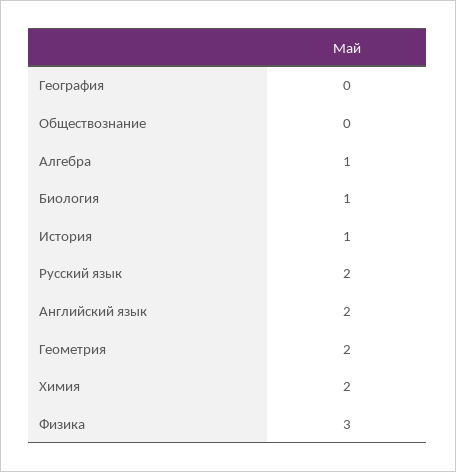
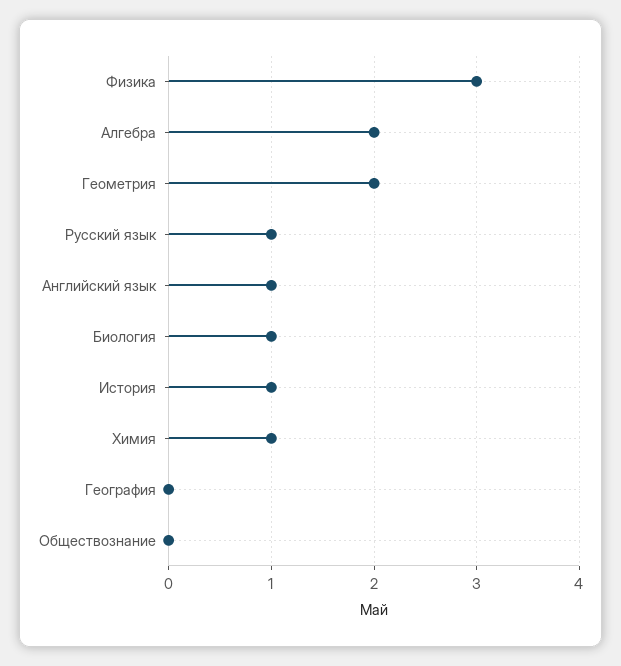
Алгебра: 1 -> 2
Русский язык: 2 -> 1
Английский язык: 2 -> 1
Химия: 2 -> 1

